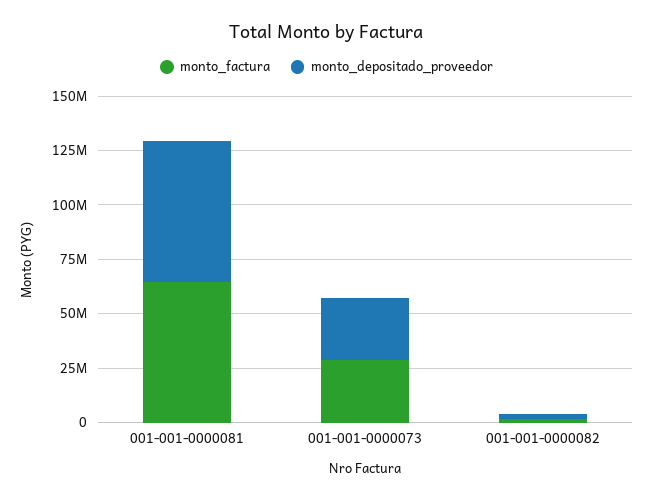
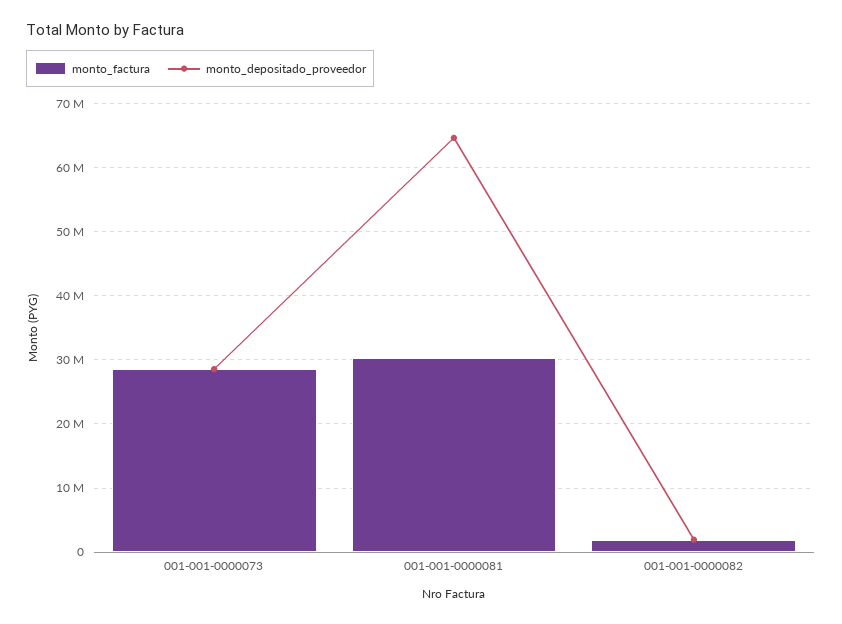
monto_factura, 001-001-0000081: 65000000 -> 30000000

